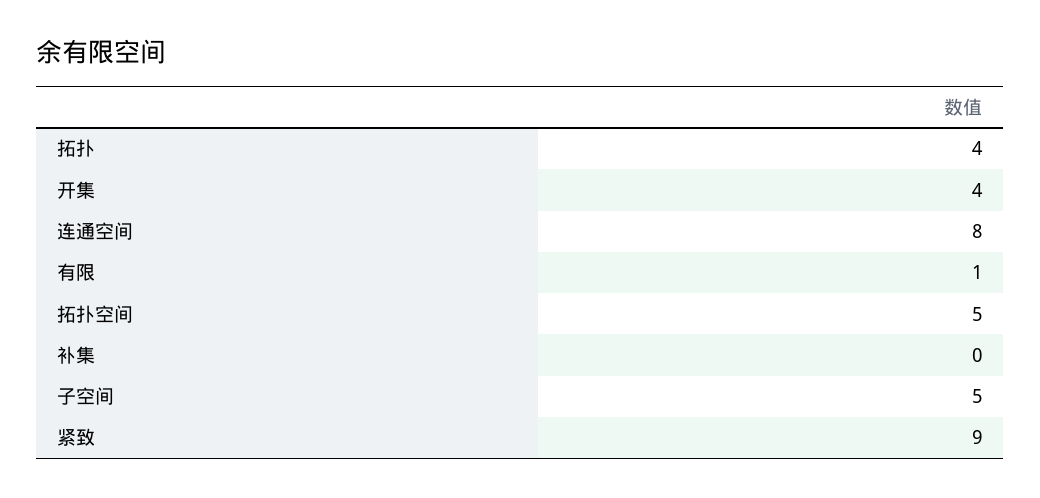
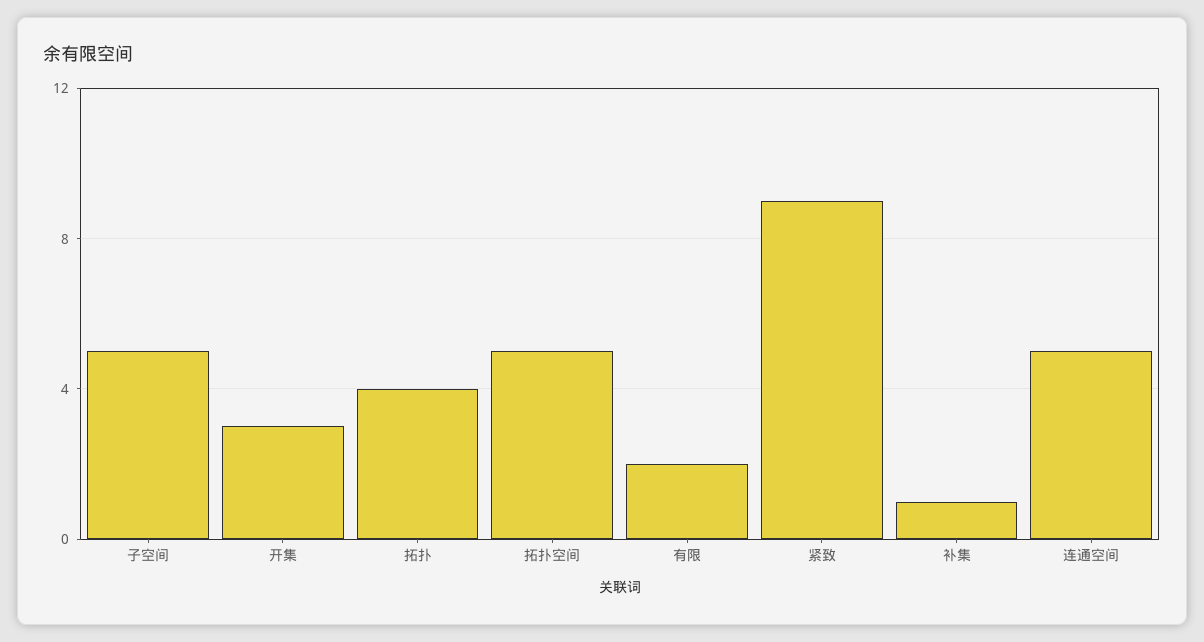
开集: 4 -> 3
连通空间: 8 -> 5
有限: 1 -> 2
补集: 0 -> 1

